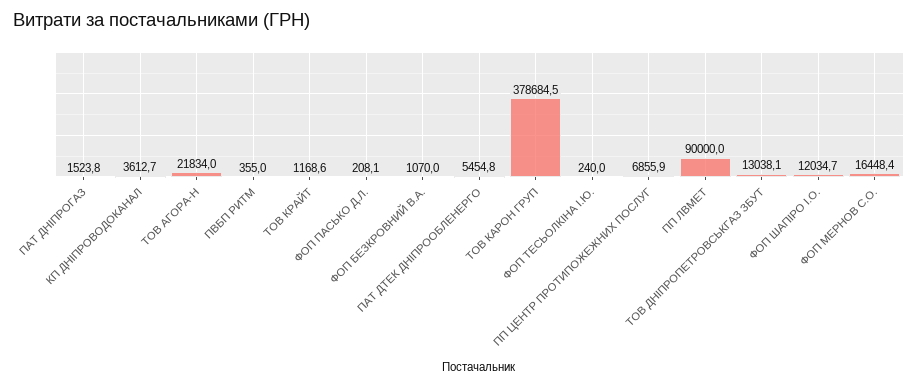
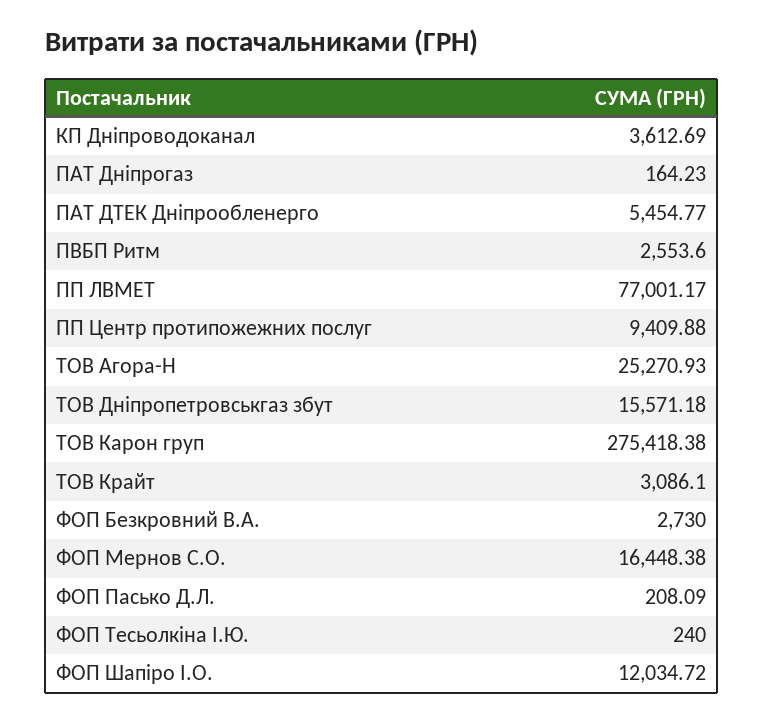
ПАТ ДНІПРОГАЗ: 1523.8 -> 164.23
ТОВ АГОРА-Н: 21834 -> 25270.93
ПВБП РИТМ: 355 -> 2553.6
ТОВ КРАЙТ: 1168.6 -> 3086.1
ФОП БЕЗКРОВНИЙ В.А.: 1070 -> 2730
ТОВ КАРОН ГРУП: 378684.5 -> 275418.38
ПП ЦЕНТР ПРОТИПОЖЕЖНИХ ПОСЛУГ: 6855.9 -> 9409.88
ПП ЛВМЕТ: 90000 -> 77001.17
ТОВ ДНІПРОПЕТРОВСЬКГАЗ ЗБУТ: 13038.1 -> 15571.18

